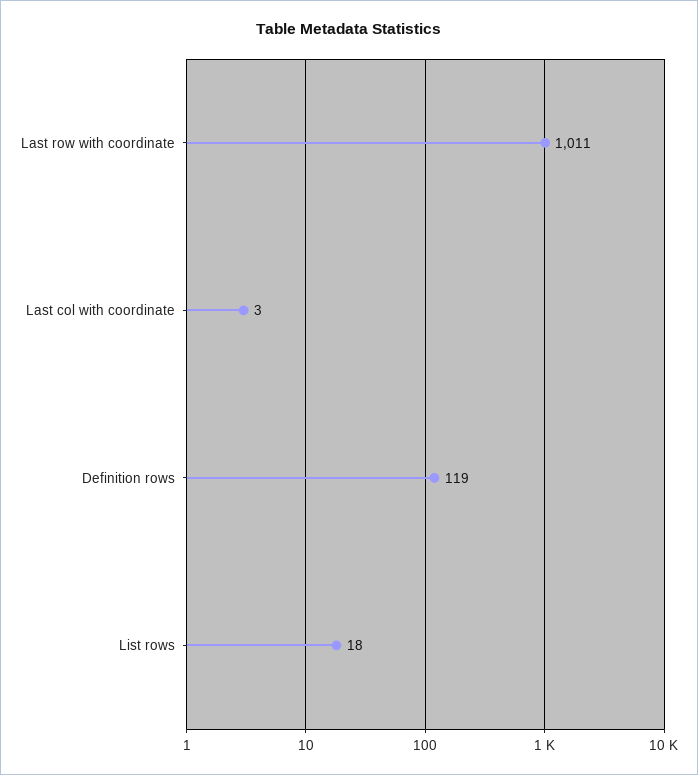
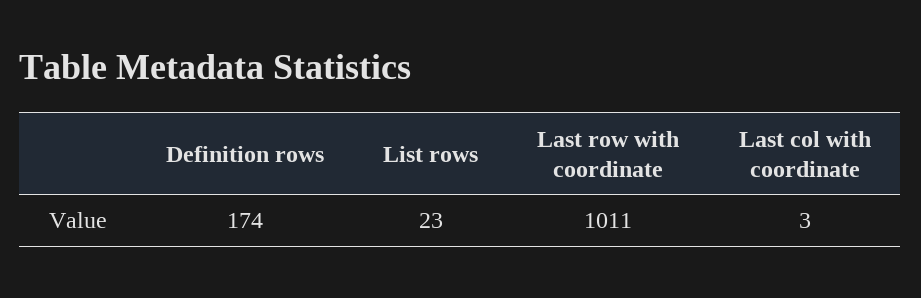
Definition rows: 119 -> 174
List rows: 18 -> 23

